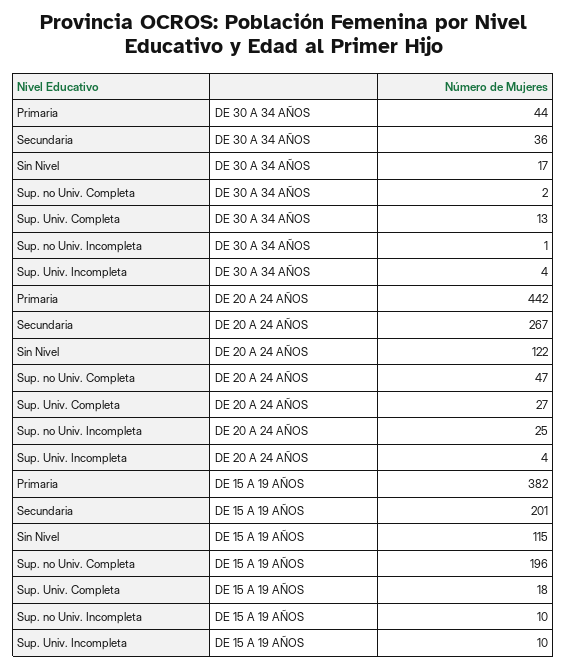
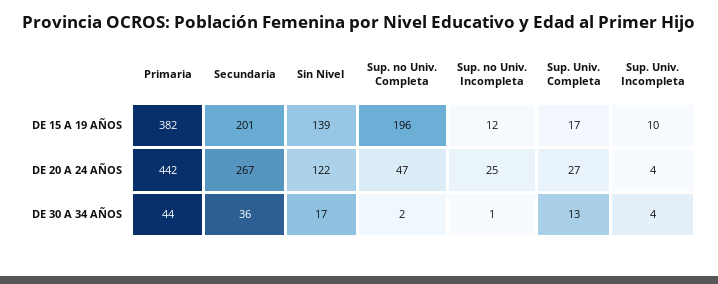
Sin Nivel, DE 15 A 19 AÑOS: 115 -> 139
Sup. Univ. Completa, DE 15 A 19 AÑOS: 18 -> 17
Sup. no Univ. Incompleta, DE 15 A 19 AÑOS: 10 -> 12

